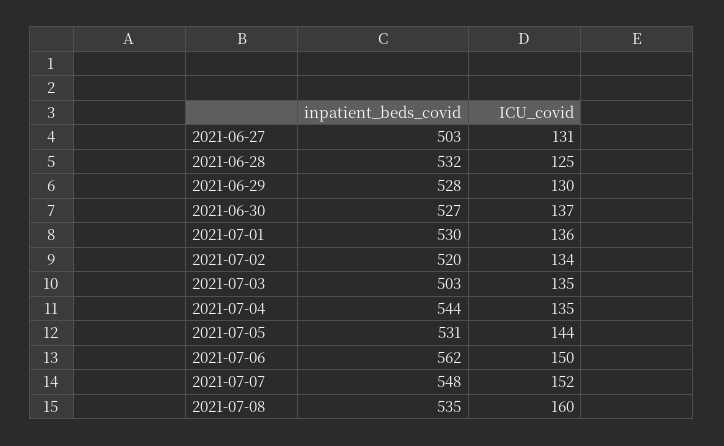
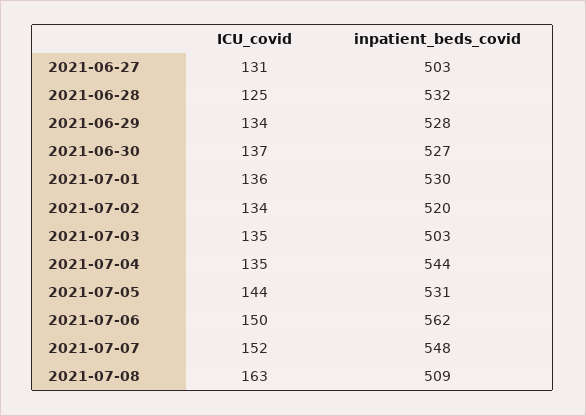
ICU_covid, 2021-06-29: 130 -> 134
inpatient_beds_covid, 2021-07-08: 535 -> 509
ICU_covid, 2021-07-08: 160 -> 163

